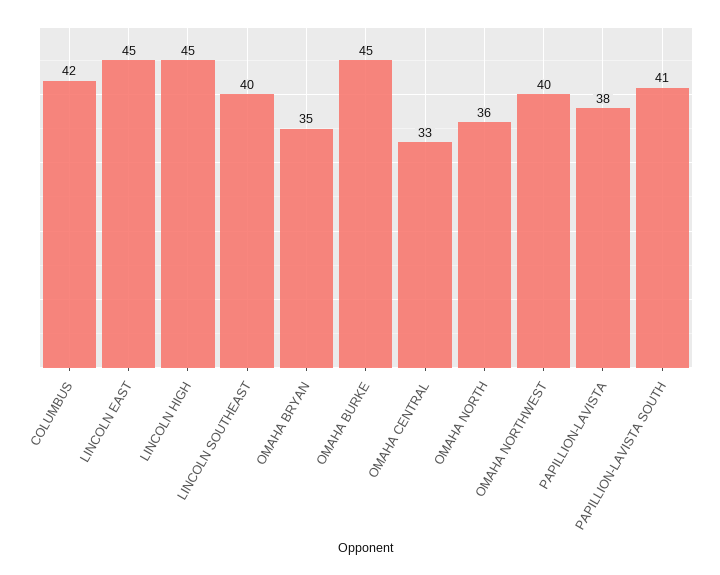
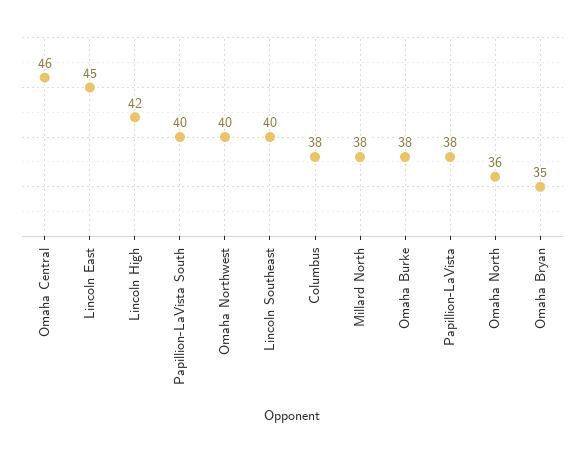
COLUMBUS: 42 -> 38
LINCOLN HIGH: 45 -> 42
OMAHA BURKE: 45 -> 38
OMAHA CENTRAL: 33 -> 46
PAPILLION-LAVISTA SOUTH: 41 -> 40
Millard North: none -> 38

